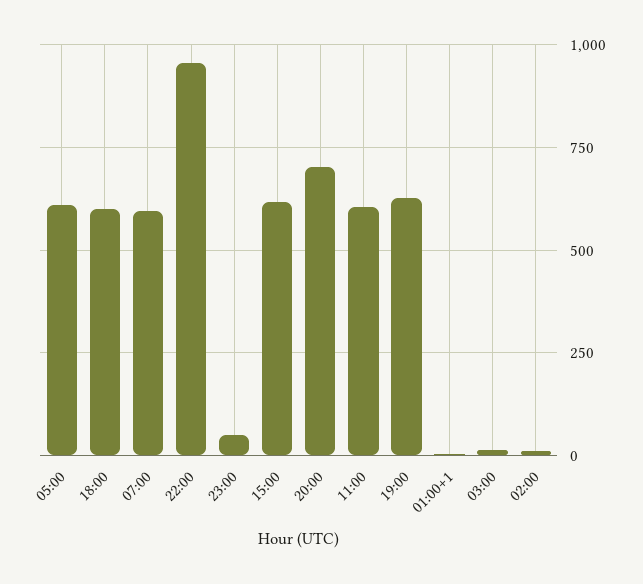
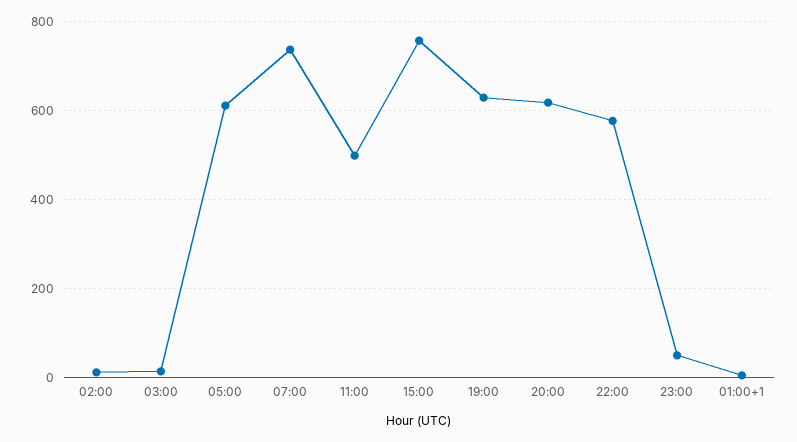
18:00: 600 -> none
07:00: 600 -> 740
22:00: 950 -> 580
15:00: 625 -> 760
20:00: 700 -> 620
11:00: 600 -> 500

